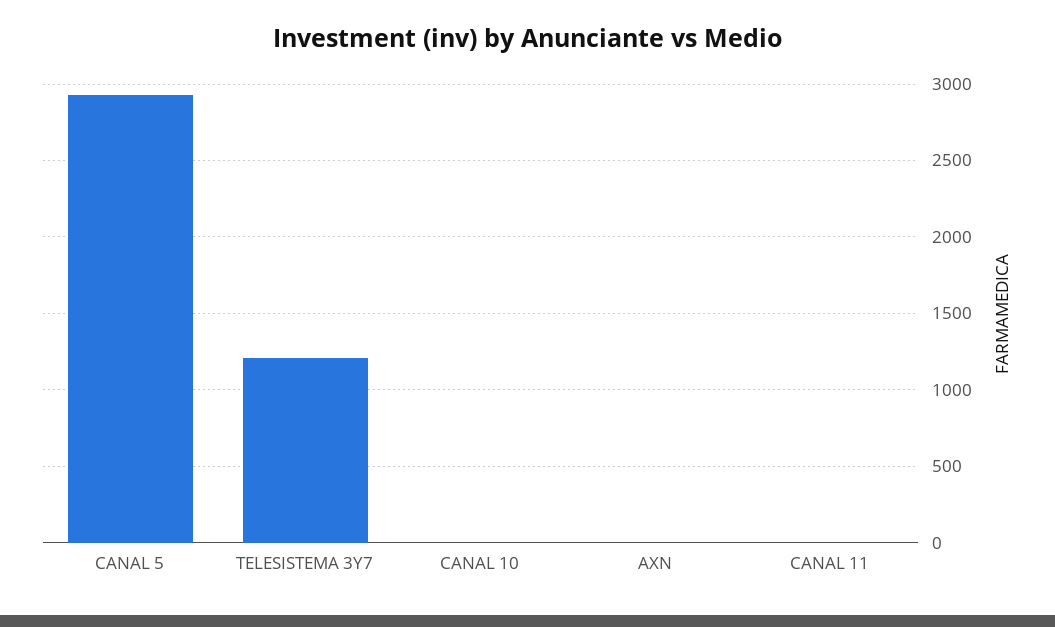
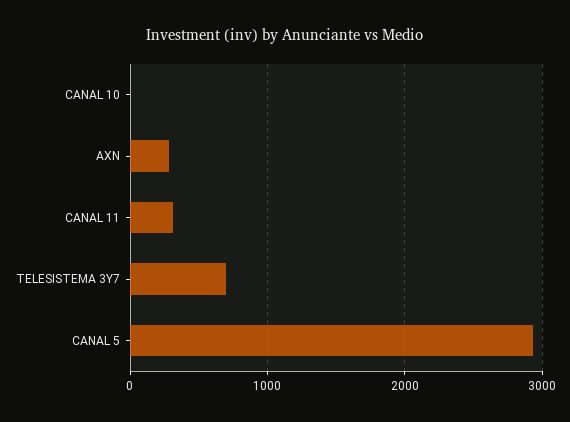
TELESISTEMA 3Y7: 1200 -> 700
AXN: 0 -> 300
CANAL 11: 0 -> 300

